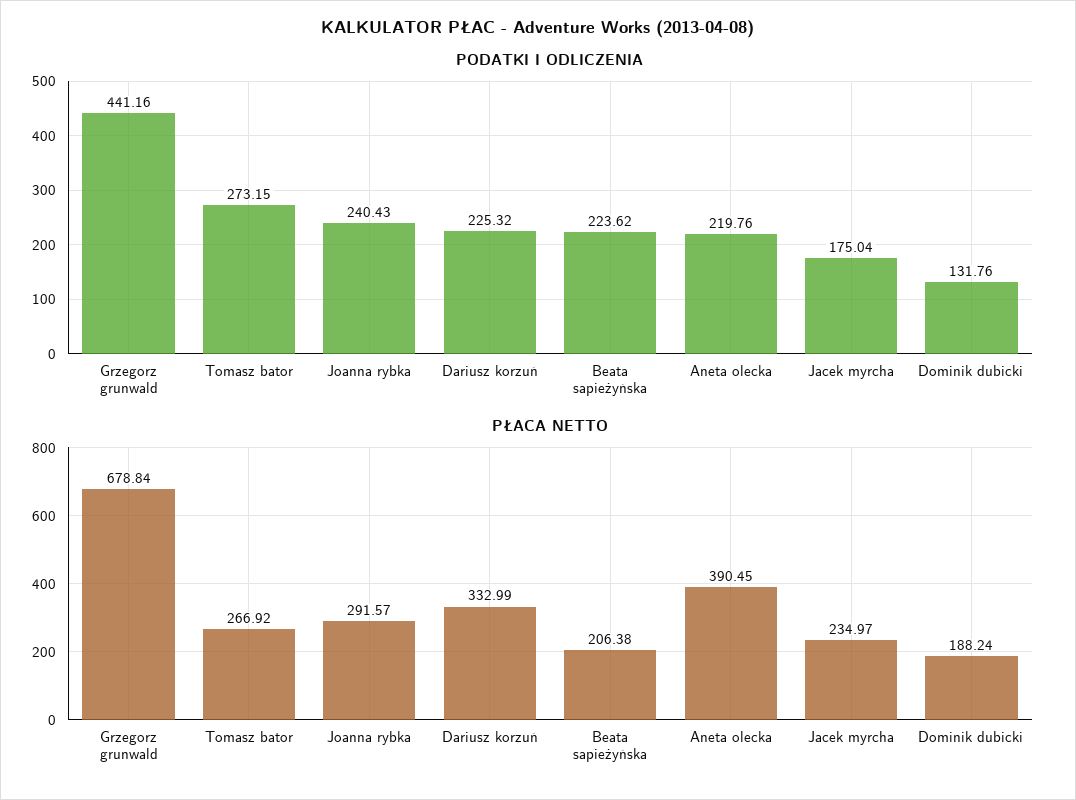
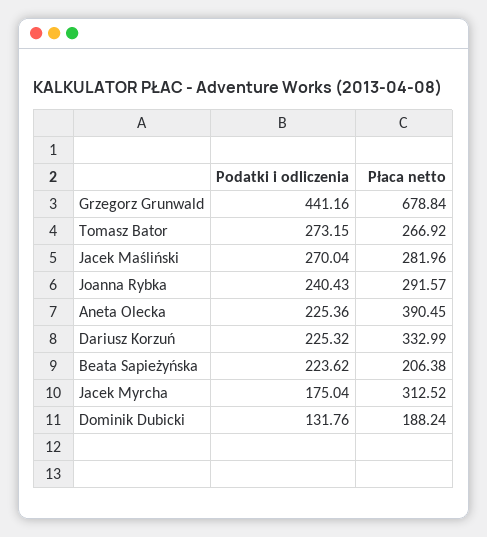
PODATKI I ODLICZENIA, Aneta olecka: 219.76 -> 225.36
PŁACA NETTO, Jacek myrcha: 234.97 -> 312.52
PODATKI I ODLICZENIA, Jacek Maśliński: none -> 270.04
PŁACA NETTO, Jacek Maśliński: none -> 281.96

